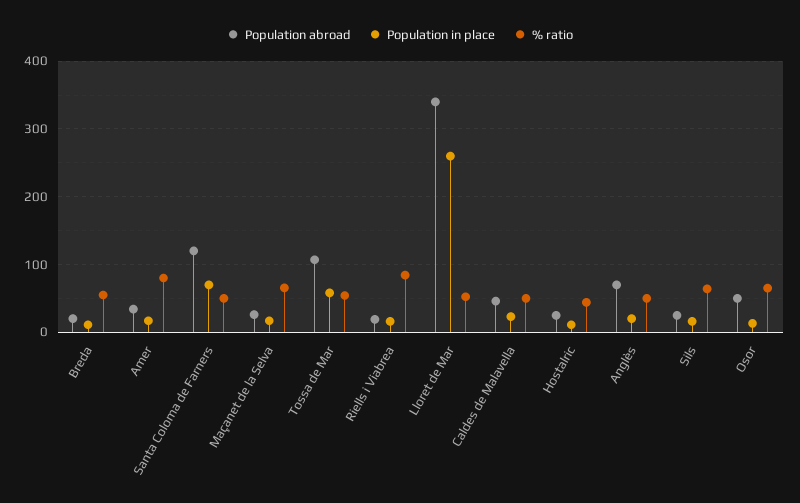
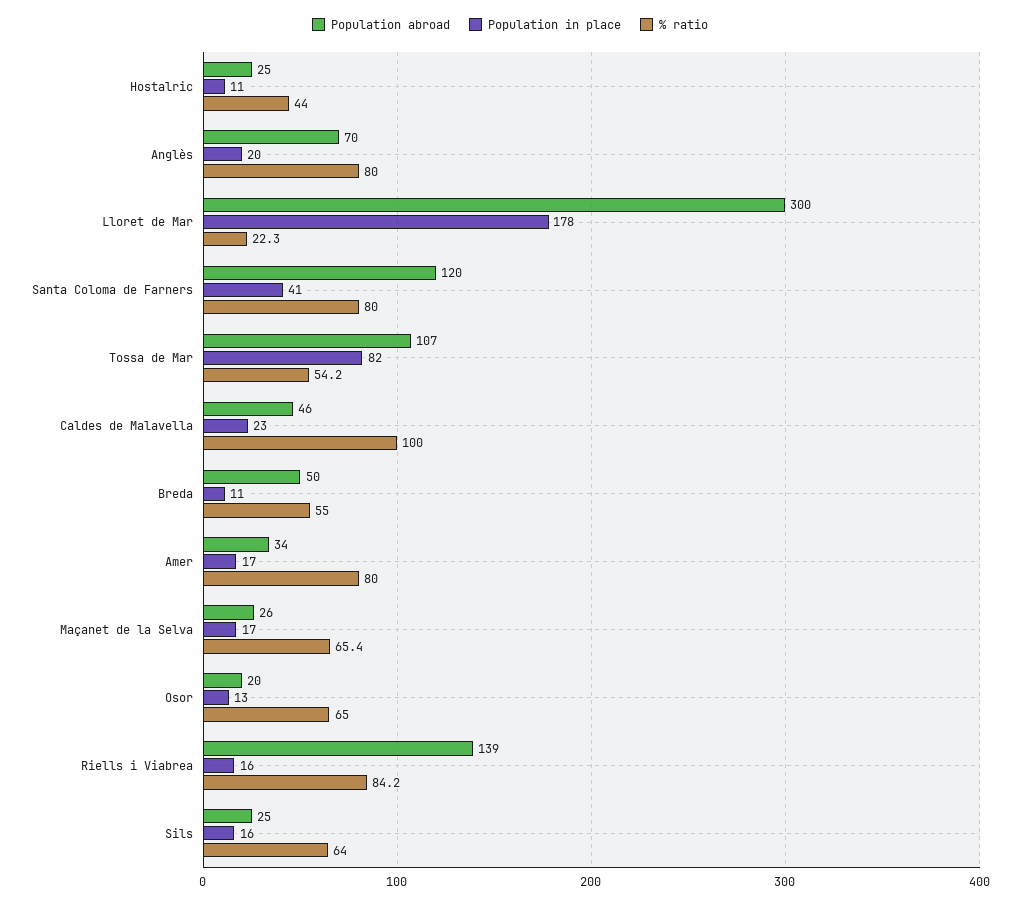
Population abroad, Breda: 20 -> 50
Population in place, Santa Coloma de Farners: 70 -> 41
% ratio, Santa Coloma de Farners: 50 -> 80
Population in place, Tossa de Mar: 60 -> 82
Population abroad, Riells i Viabrea: 20 -> 139
Population abroad, Lloret de Mar: 340 -> 300
Population in place, Lloret de Mar: 260 -> 178
% ratio, Lloret de Mar: 50 -> 22.3
% ratio, Caldes de Malavella: 50 -> 100
% ratio, Anglès: 50 -> 80
Population abroad, Osor: 50 -> 20

